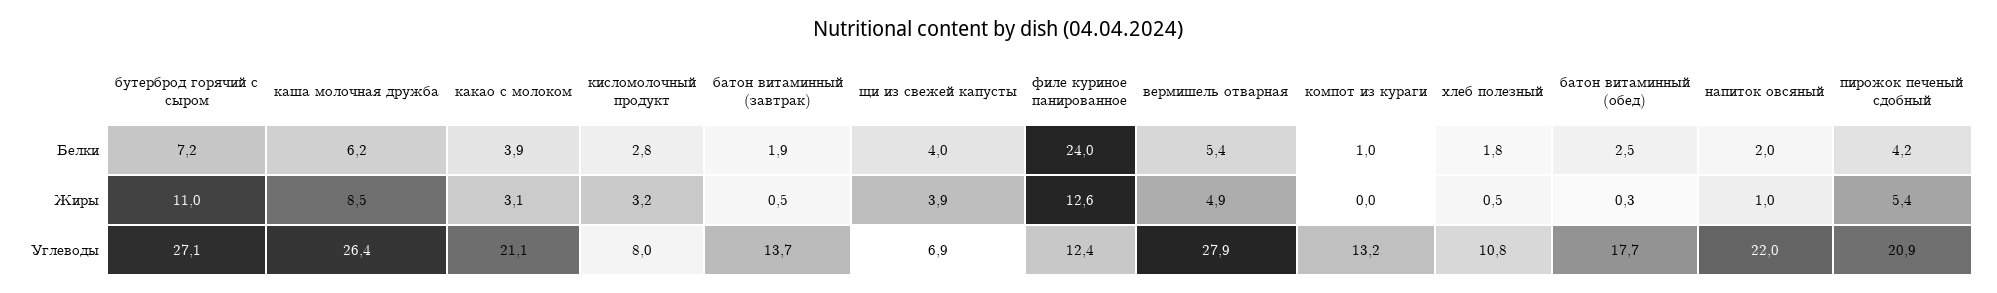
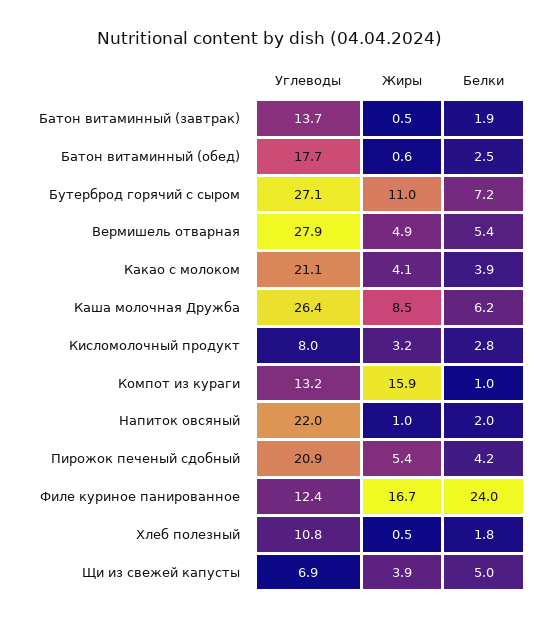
щи из свежей капусты, Белки: 4 -> 5
какао с молоком, Жиры: 3.1 -> 4.1
филе куриное панированное, Жиры: 12.6 -> 16.7
компот из кураги, Жиры: 0 -> 15.9
батон витаминный (обед), Жиры: 0.3 -> 0.6

